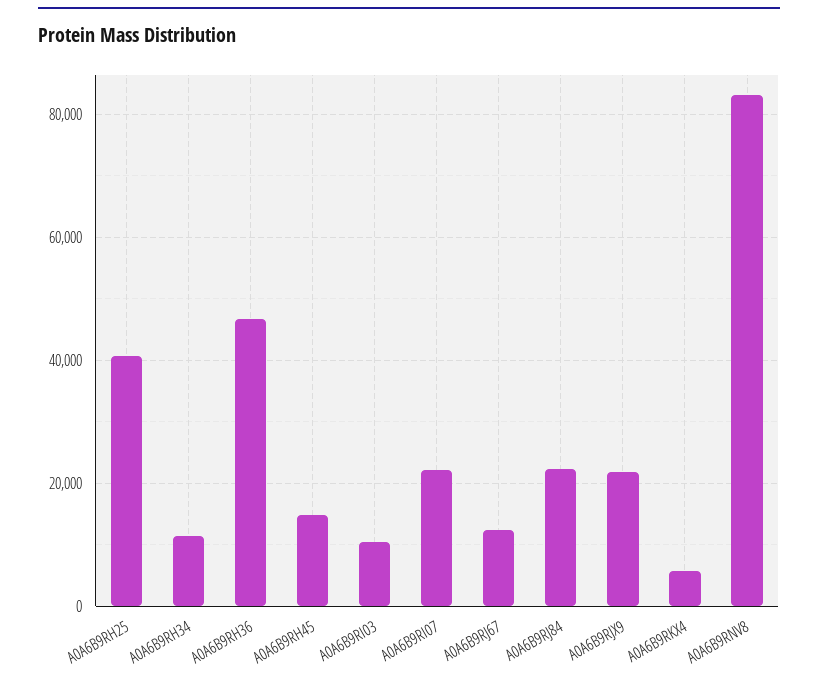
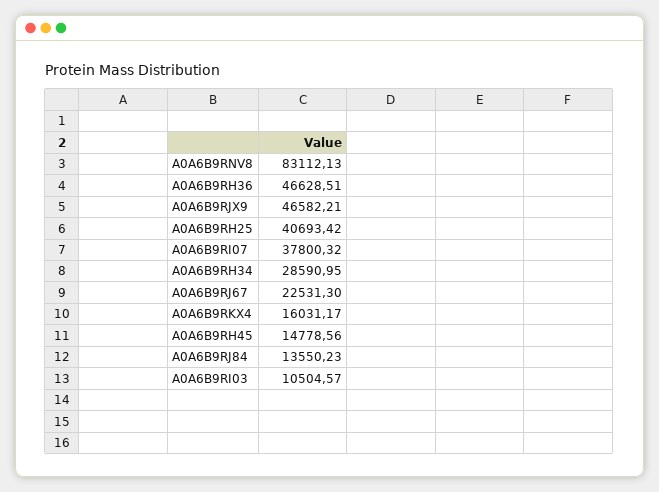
A0A6B9RH34: 12000 -> 28590.95
A0A6B9RI07: 22000 -> 37800.32
A0A6B9RJ67: 12000 -> 22531.3
A0A6B9RJ84: 22000 -> 13550.23
A0A6B9RJX9: 22000 -> 46582.21
A0A6B9RKX4: 6000 -> 16031.17

